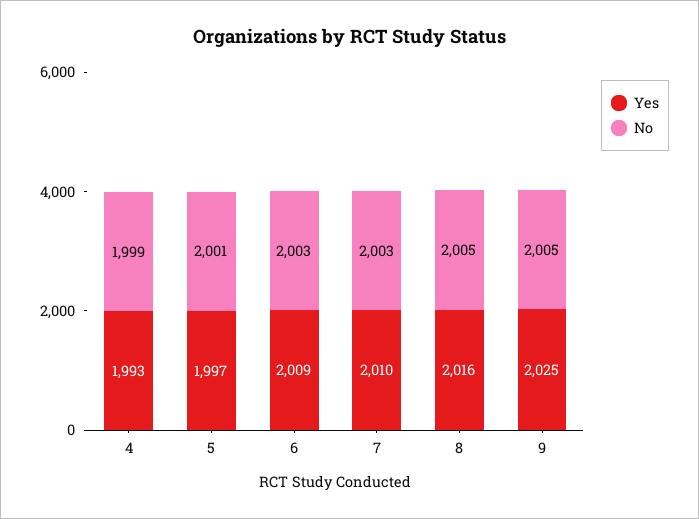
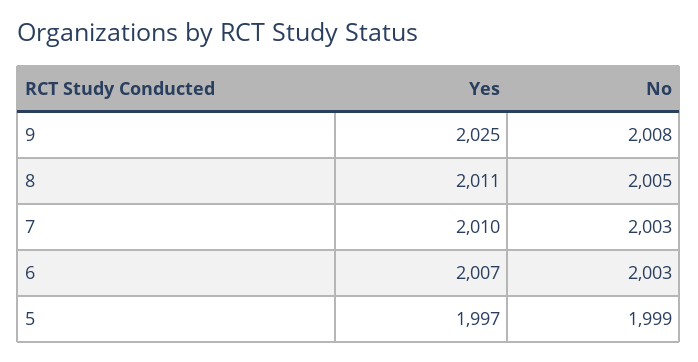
Yes, 4: 1993 -> none
No, 4: 1999 -> none
No, 5: 2001 -> 1999
Yes, 6: 2009 -> 2007
Yes, 8: 2016 -> 2011
No, 9: 2005 -> 2008

